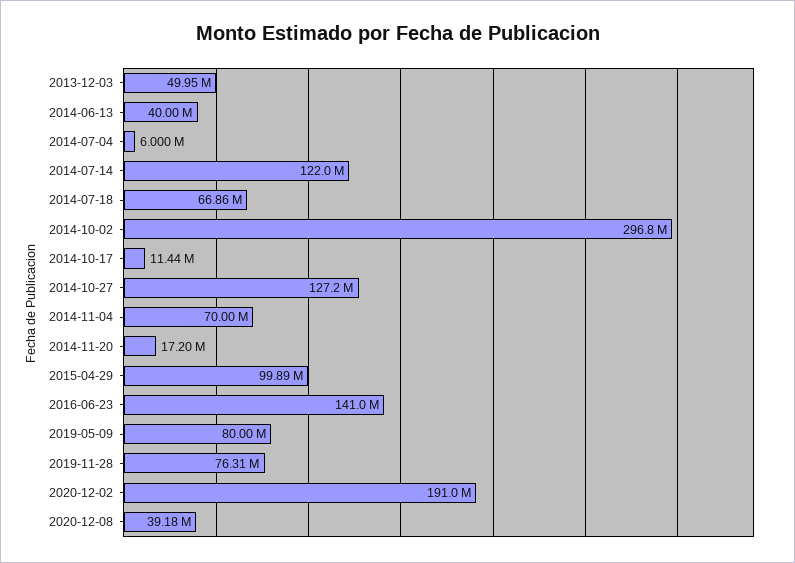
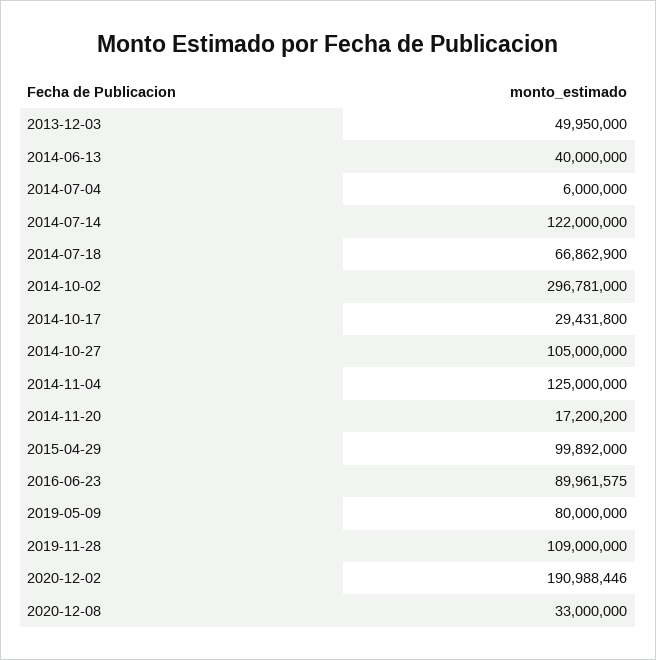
2014-10-17: 11440000 -> 29431800
2014-10-27: 127200000 -> 105000000
2014-11-04: 70000000 -> 125000000
2016-06-23: 141000000 -> 89961575
2019-11-28: 76310000 -> 109000000
2020-12-08: 39180000 -> 33000000

